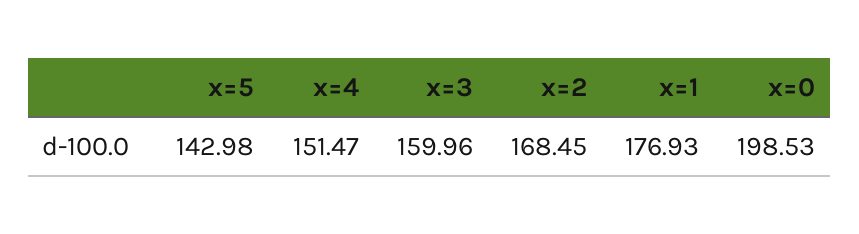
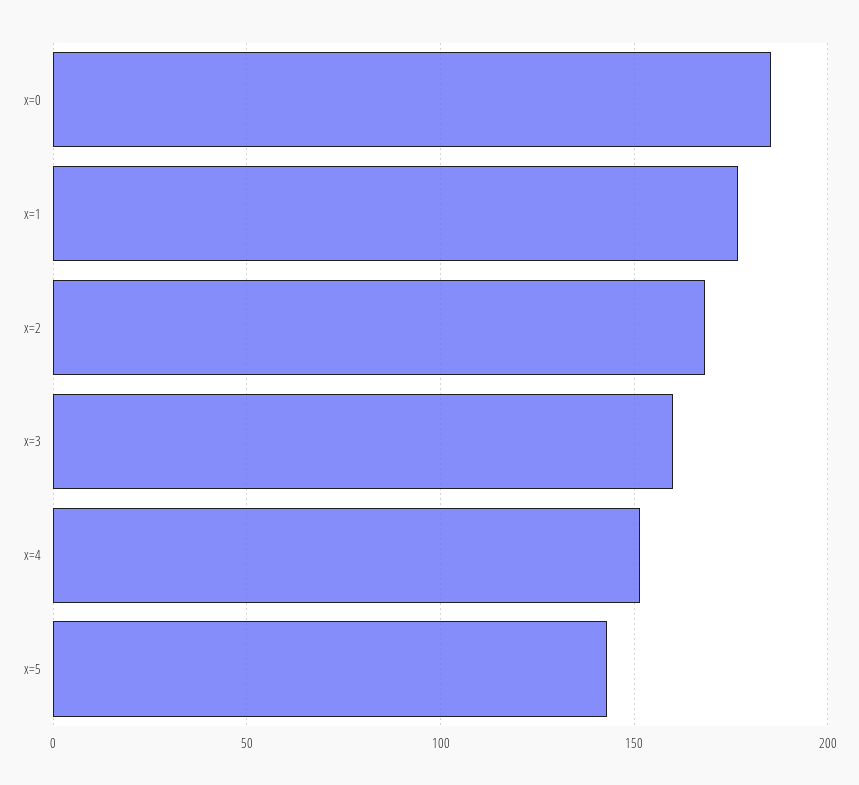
x=0: 198.53 -> 185

